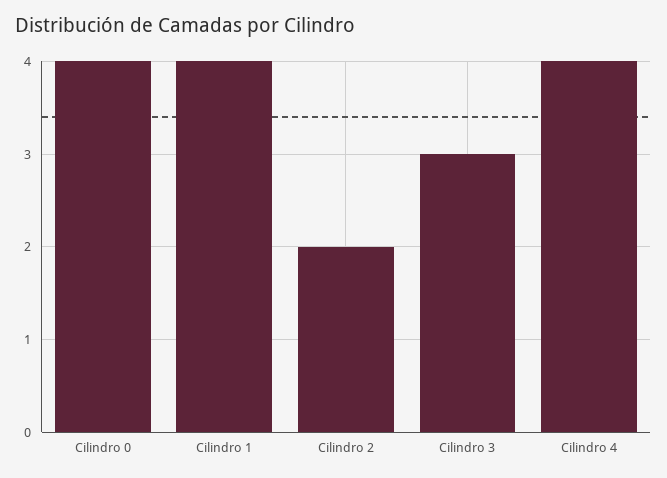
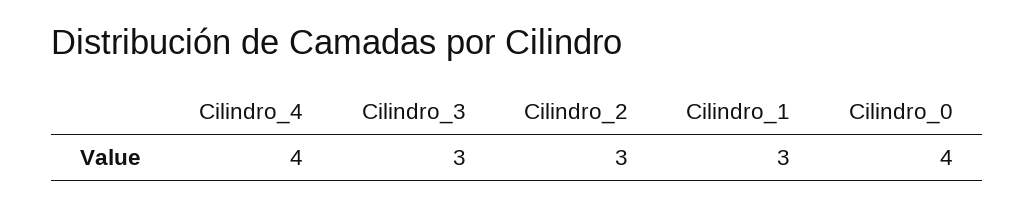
Cilindro 1: 4 -> 3
Cilindro 2: 2 -> 3

